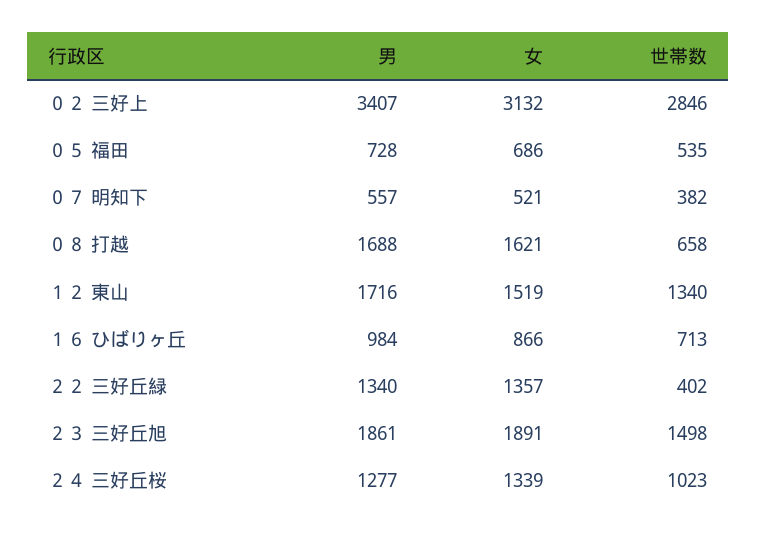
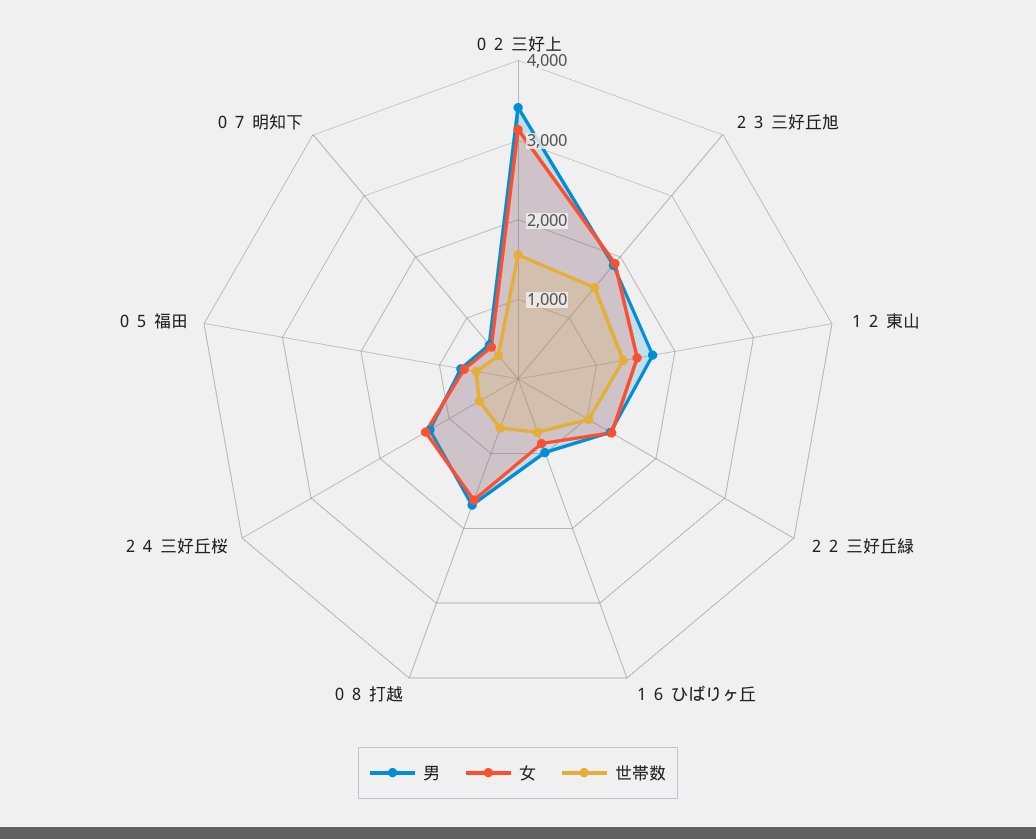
世帯数, ０２ 三好上: 2846 -> 1600
世帯数, ２２ 三好丘緑: 402 -> 1000
世帯数, ２４ 三好丘桜: 1023 -> 600

